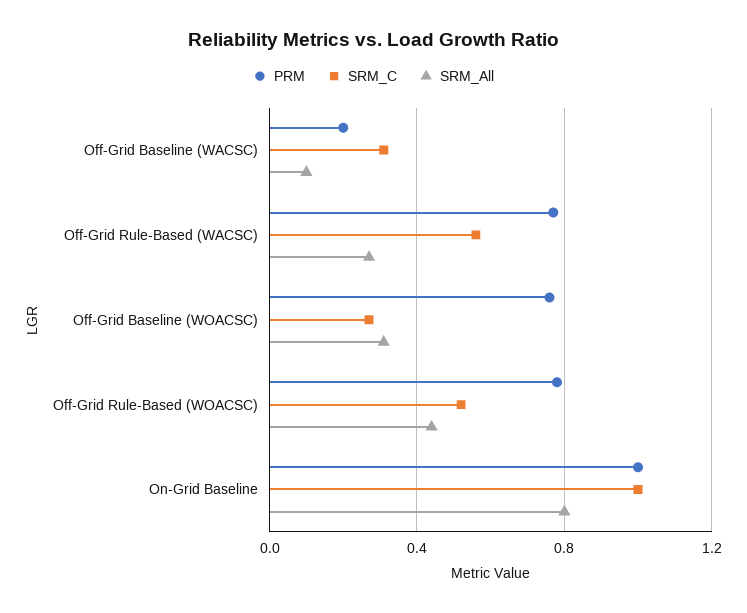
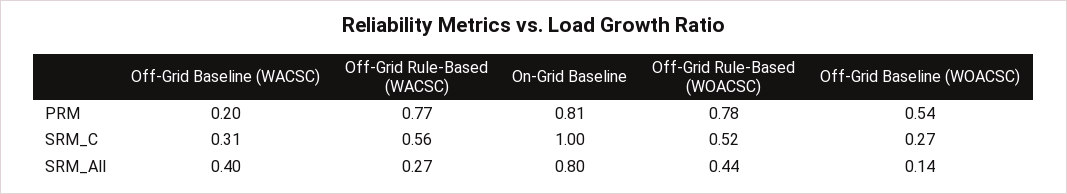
SRM_All, Off-Grid Baseline (WACSC): 0.1 -> 0.4
PRM, Off-Grid Baseline (WOACSC): 0.75 -> 0.54
SRM_All, Off-Grid Baseline (WOACSC): 0.3 -> 0.14
PRM, On-Grid Baseline: 1 -> 0.81

